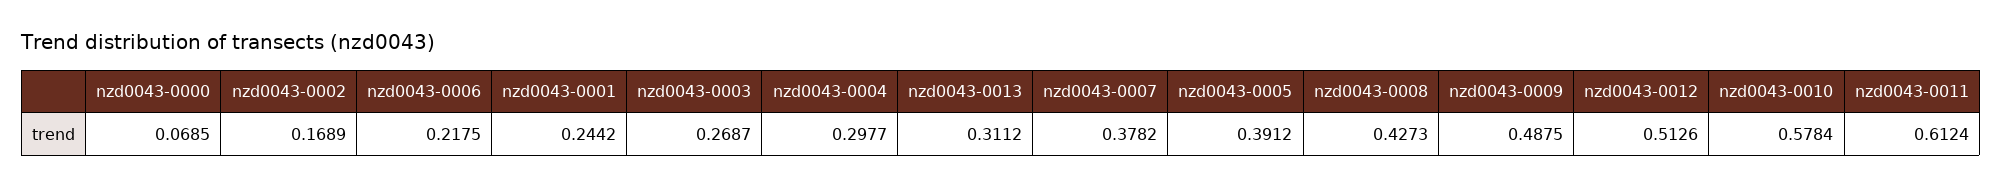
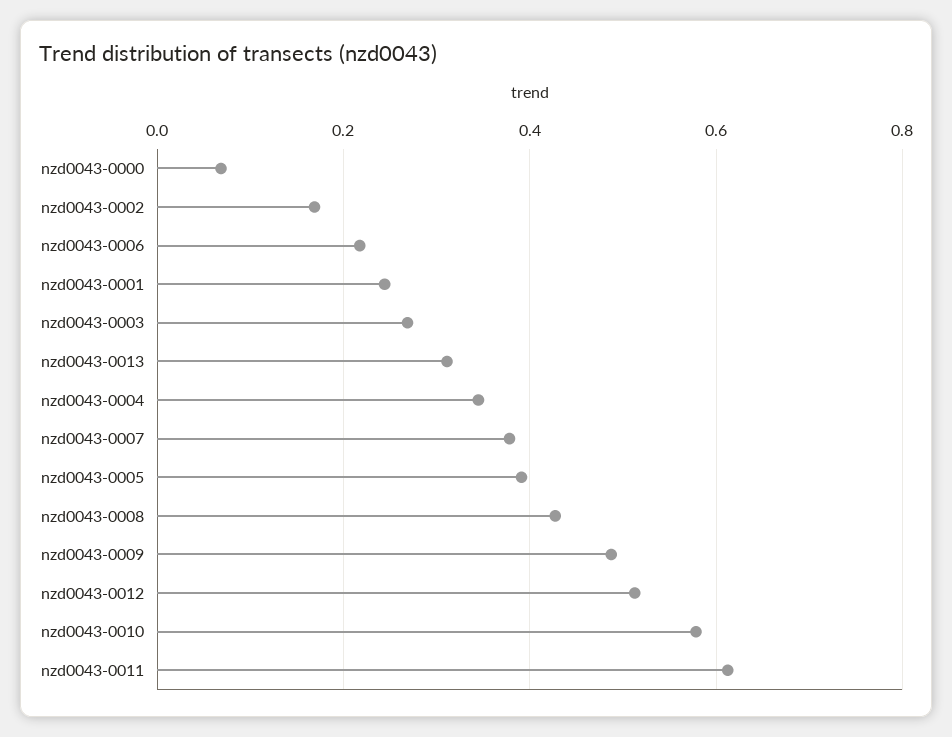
nzd0043-0004: 0.2977 -> 0.34

